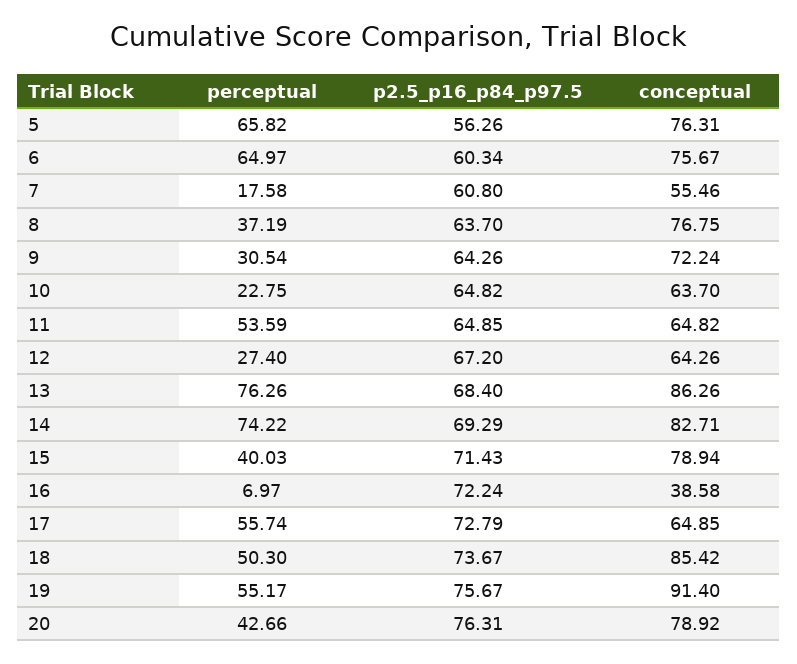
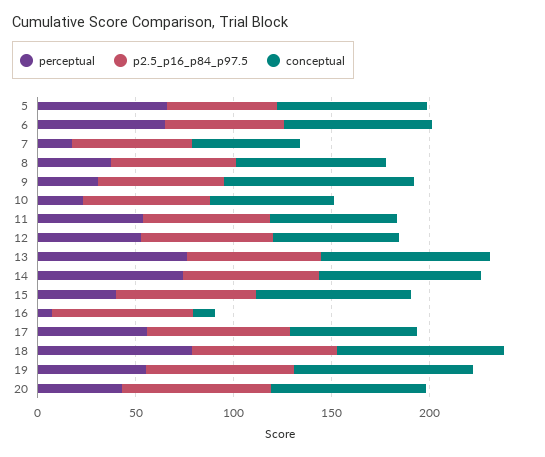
conceptual, 9: 72.24 -> 100
perceptual, 12: 27.4 -> 50
conceptual, 16: 38.58 -> 10
perceptual, 18: 50.3 -> 80

